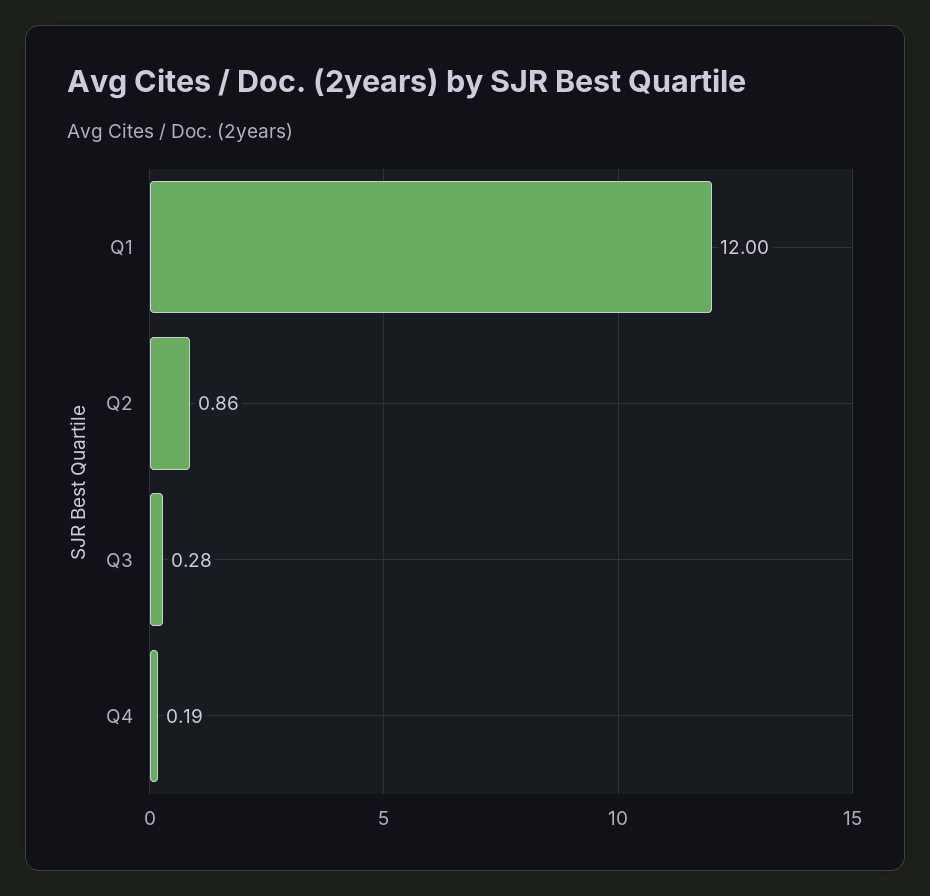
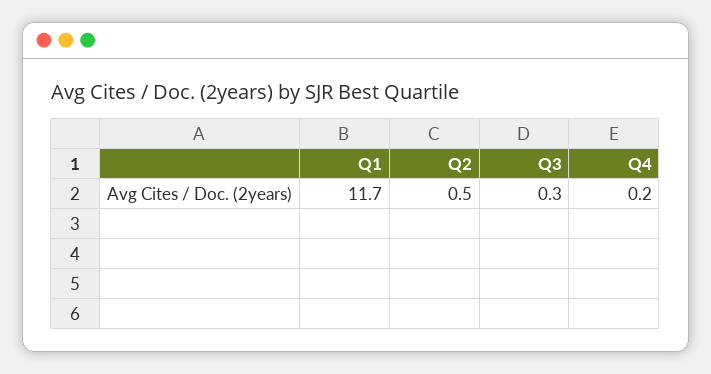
Q1: 12 -> 11.7
Q2: 0.86 -> 0.5

